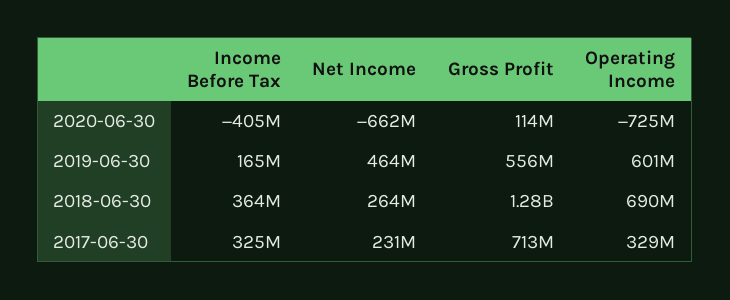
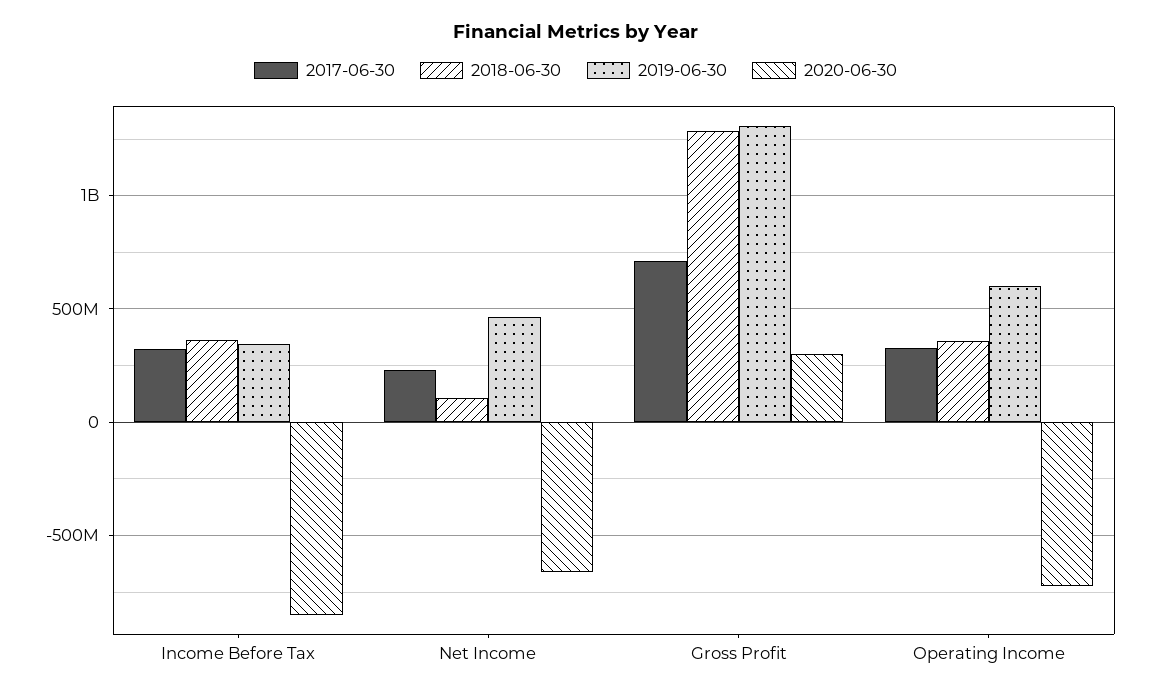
2020-06-30, Income Before Tax: -405000000 -> -850000000
2020-06-30, Gross Profit: 114000000 -> 300000000
2019-06-30, Income Before Tax: 165000000 -> 350000000
2019-06-30, Gross Profit: 556000000 -> 1300000000
2018-06-30, Net Income: 264000000 -> 100000000
2018-06-30, Operating Income: 690000000 -> 350000000

